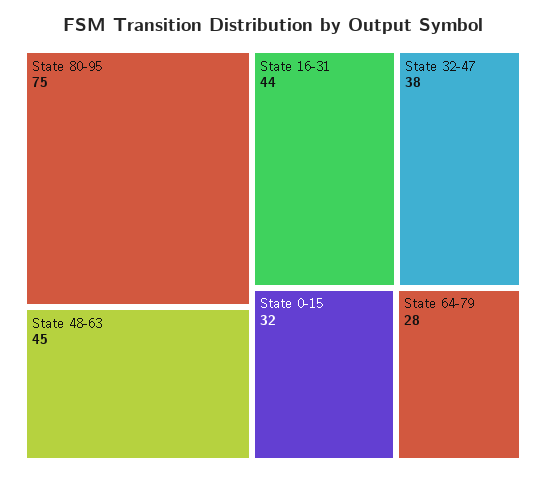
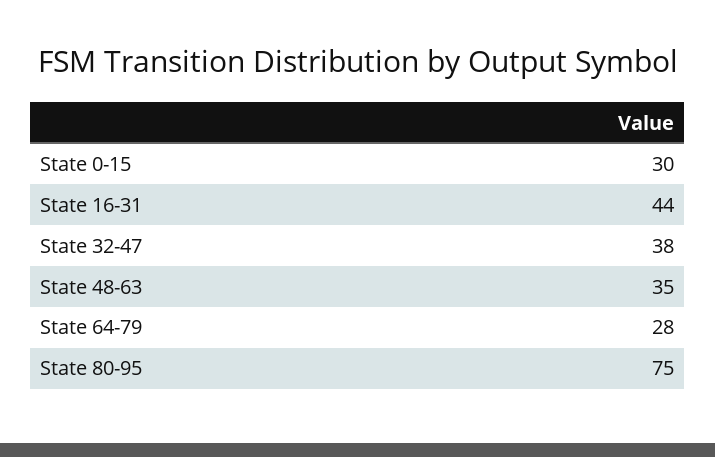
State 48-63: 45 -> 35
State 0-15: 32 -> 30

